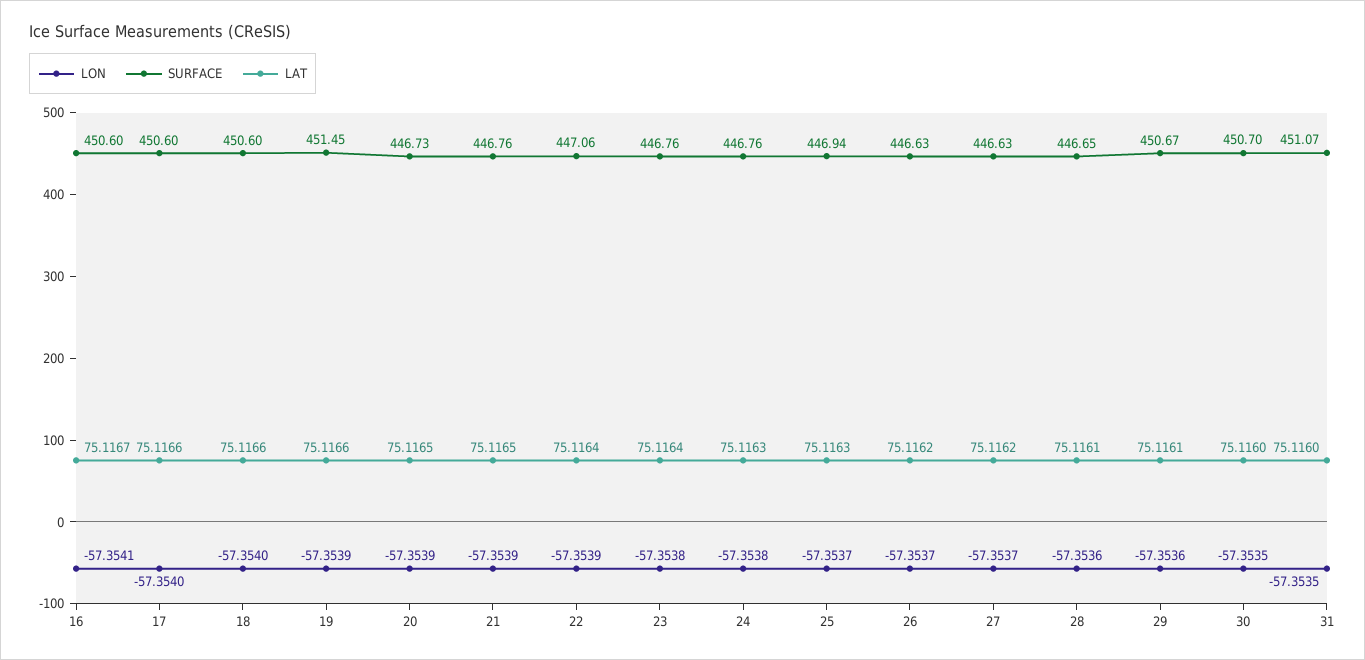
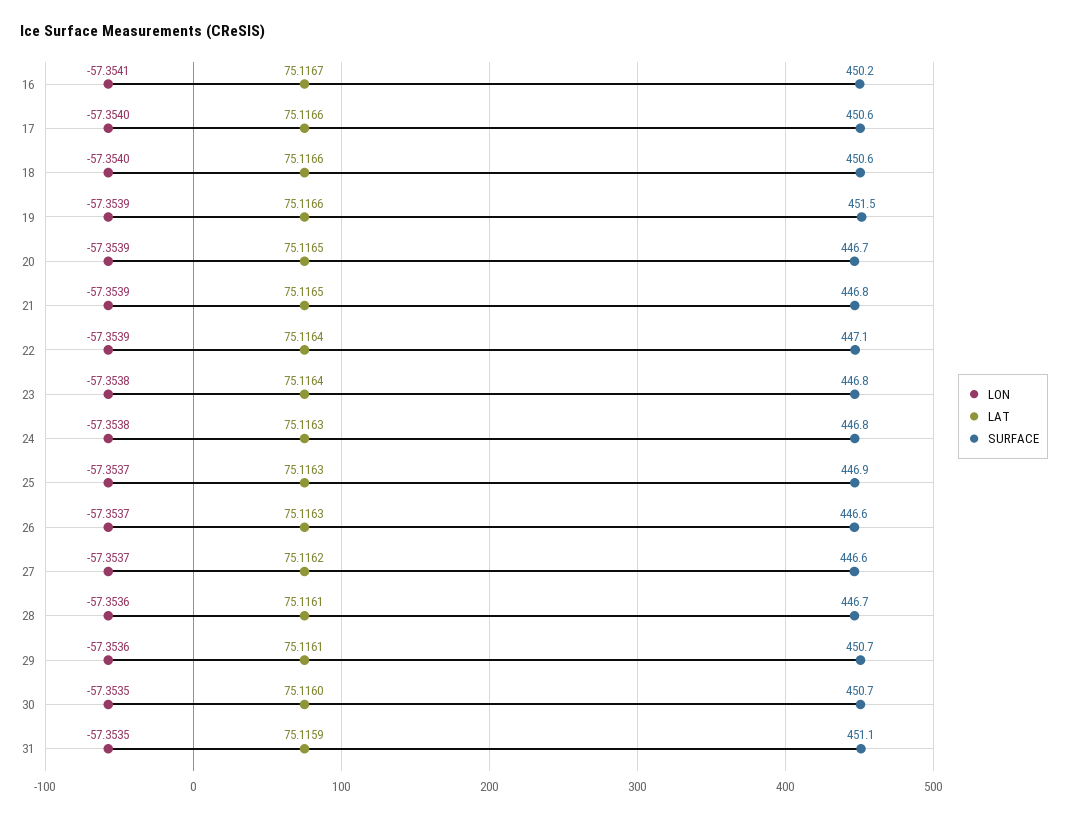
SURFACE, 16: 450.6 -> 450.2
LAT, 26: 75.1162 -> 75.1163
LAT, 31: 75.116 -> 75.1159

